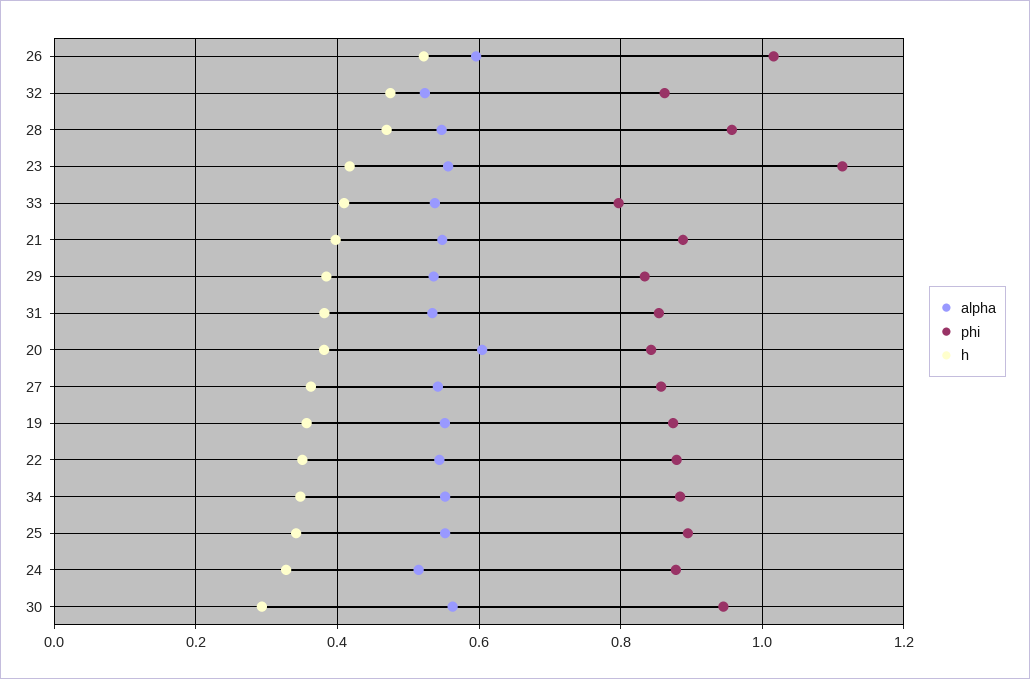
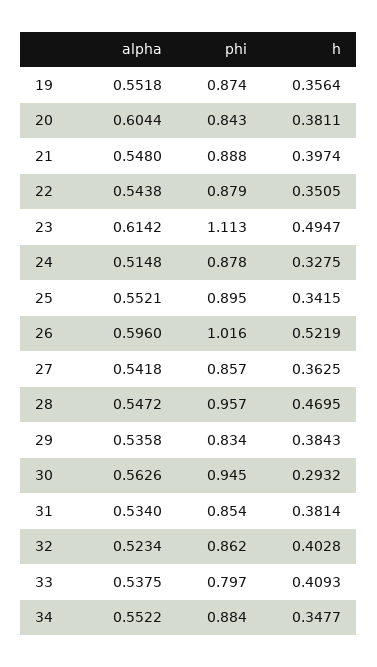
h, 32: 0.48 -> 0.4028
alpha, 23: 0.56 -> 0.6142
h, 23: 0.42 -> 0.4947

